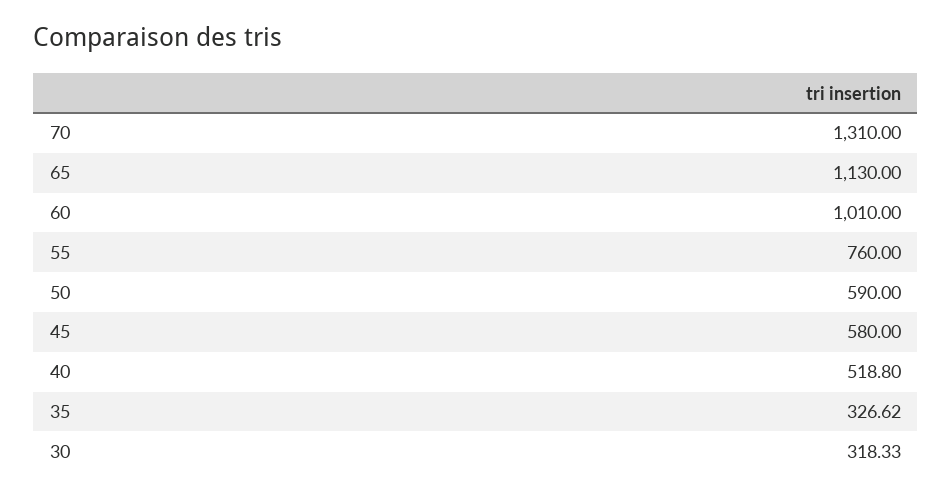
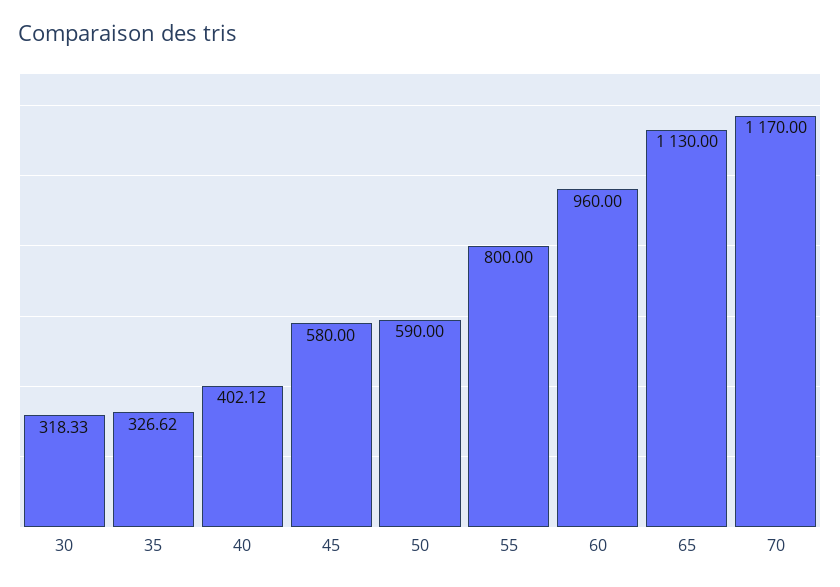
70: 1310 -> 1170
60: 1010 -> 960
55: 760 -> 800
40: 518.8 -> 402.12

